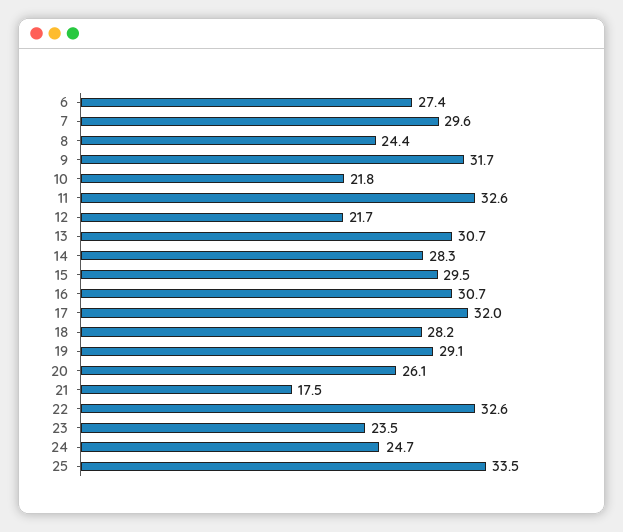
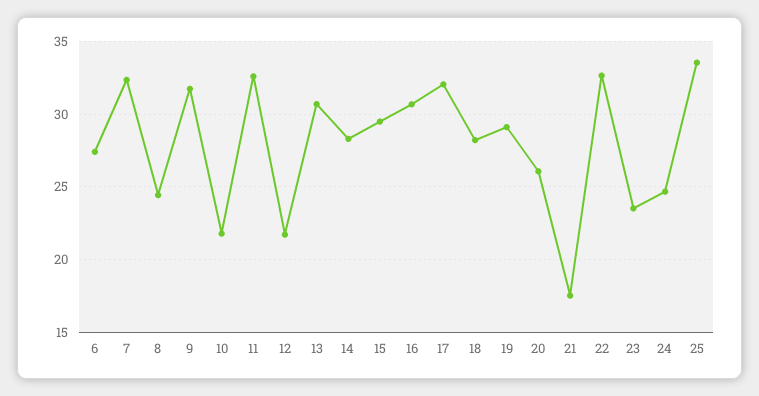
7: 29.6 -> 32.5

